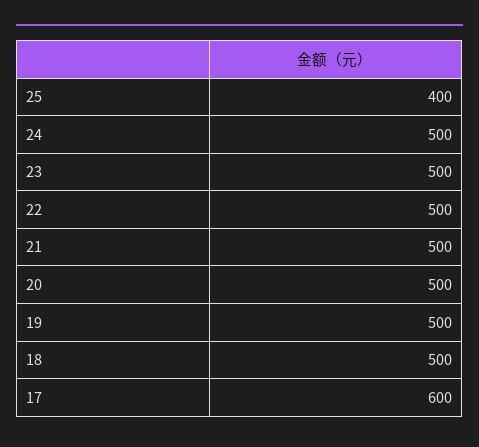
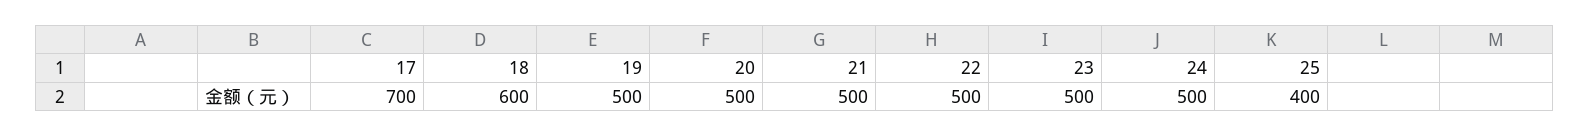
18: 500 -> 600
17: 600 -> 700

